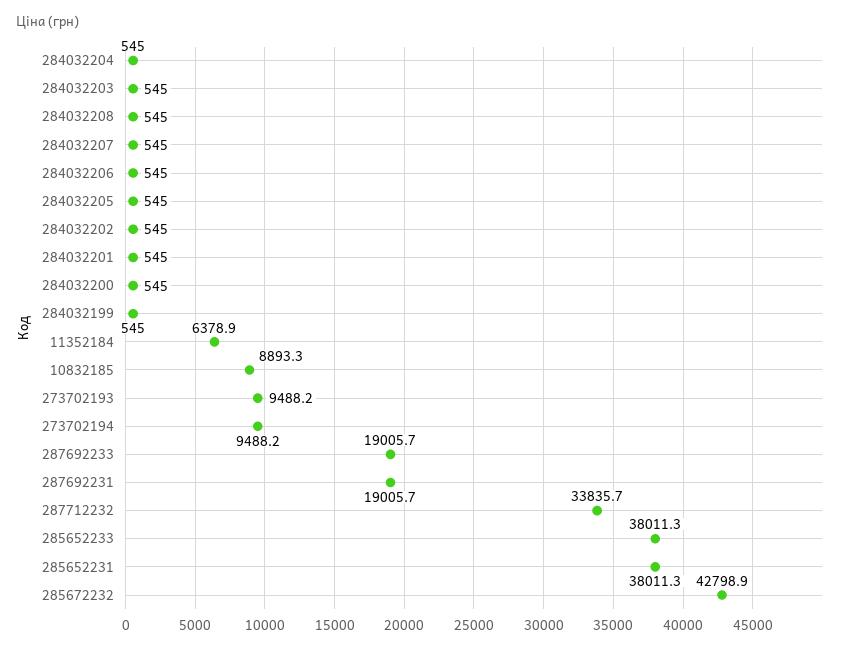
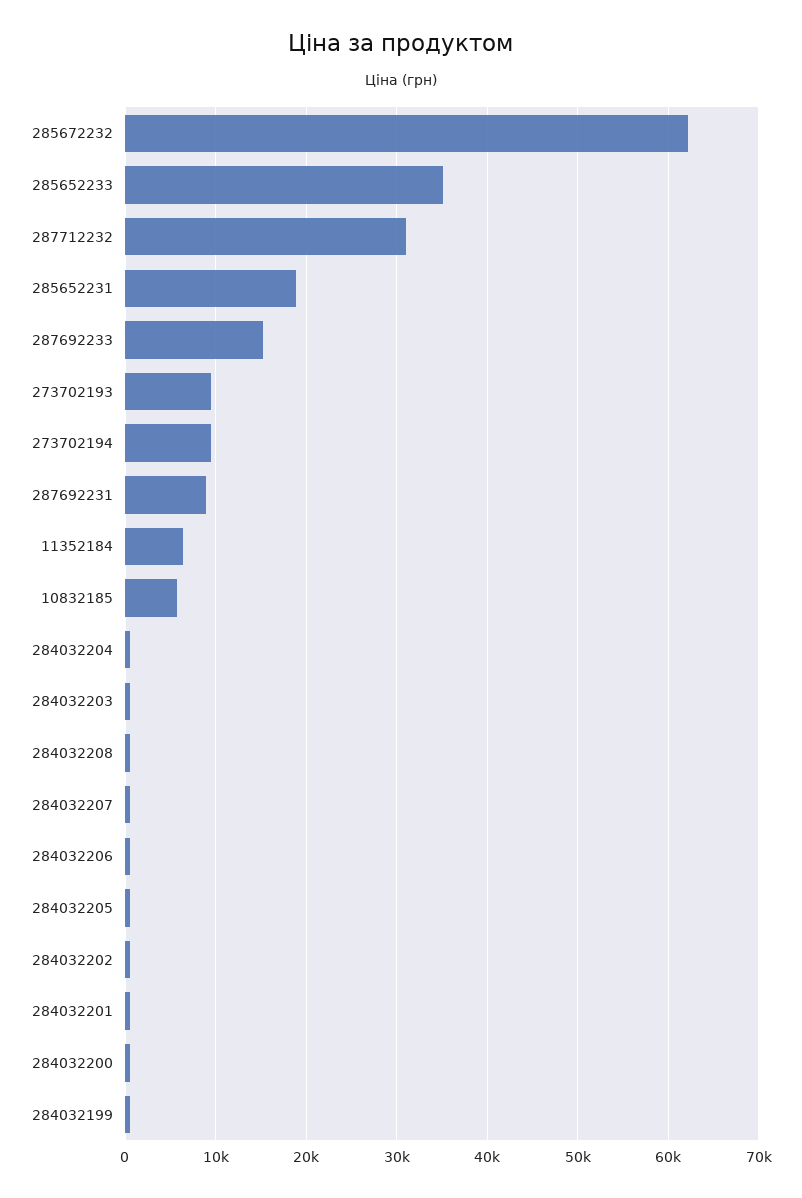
10832185: 8893.3 -> 6000
287692233: 19005.7 -> 15000
287692231: 19005.7 -> 9000
287712232: 33835.7 -> 31000
285652233: 38011.3 -> 35000
285652231: 38011.3 -> 19000
285672232: 42798.9 -> 62000

